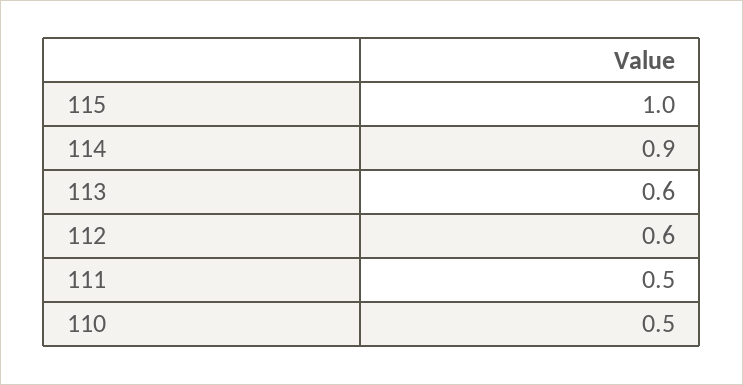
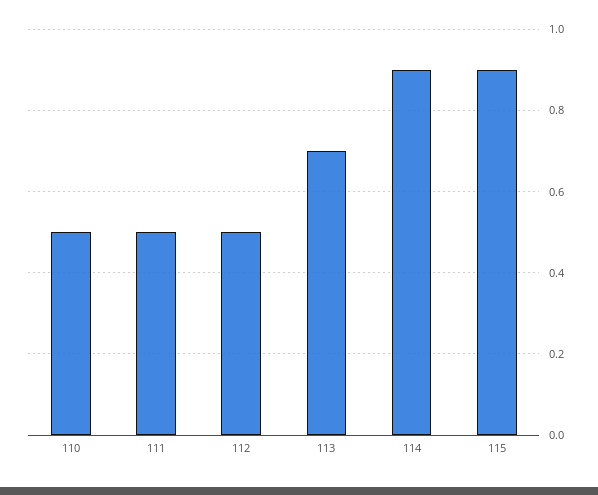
115: 1 -> 0.9
113: 0.6 -> 0.7
112: 0.6 -> 0.5

